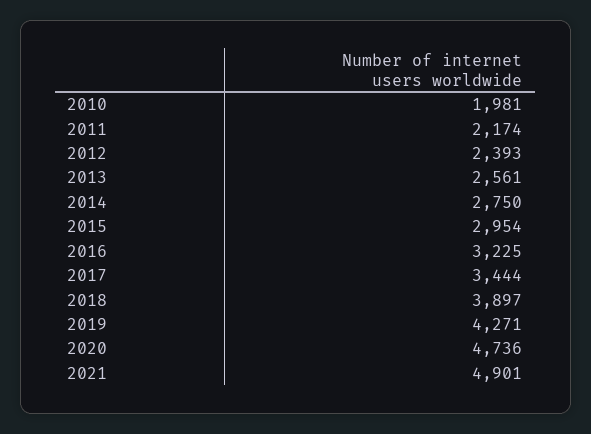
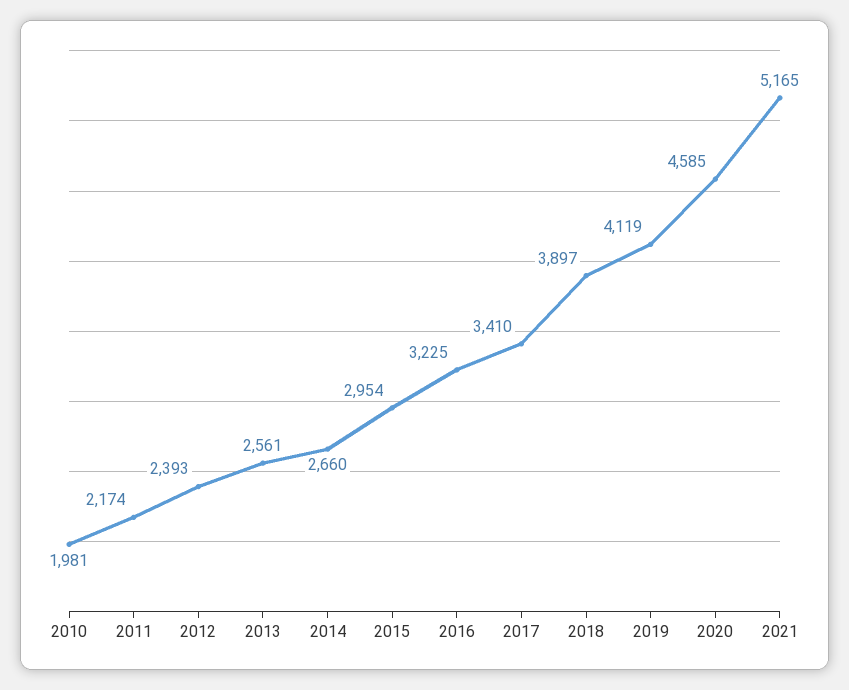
2014: 2750 -> 2660
2017: 3444 -> 3410
2019: 4271 -> 4119
2020: 4736 -> 4585
2021: 4901 -> 5165

